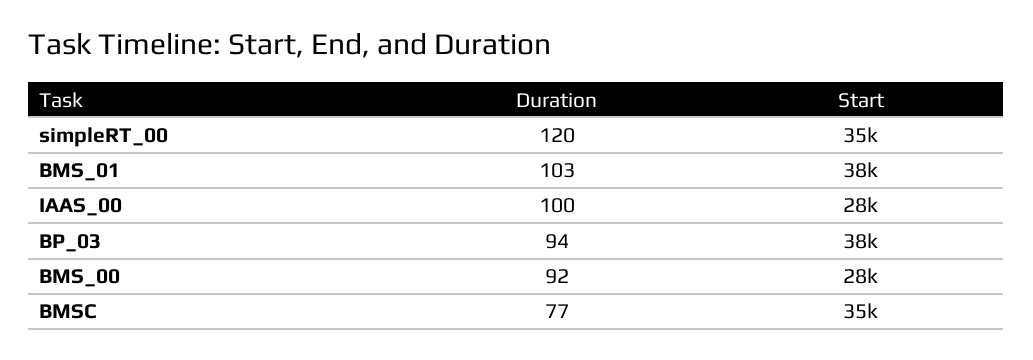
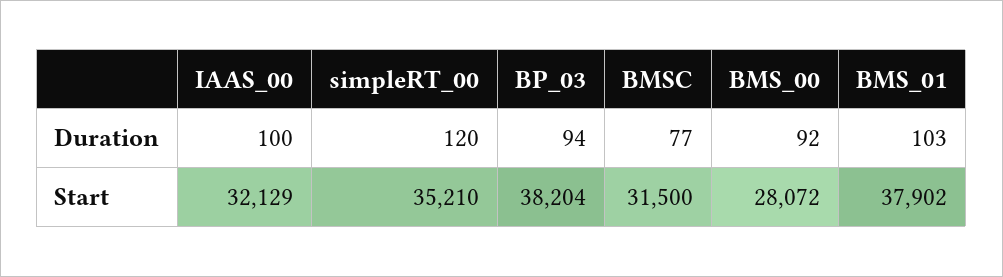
Start, IAAS_00: 28000 -> 32129
Start, BMSC: 35000 -> 31500

